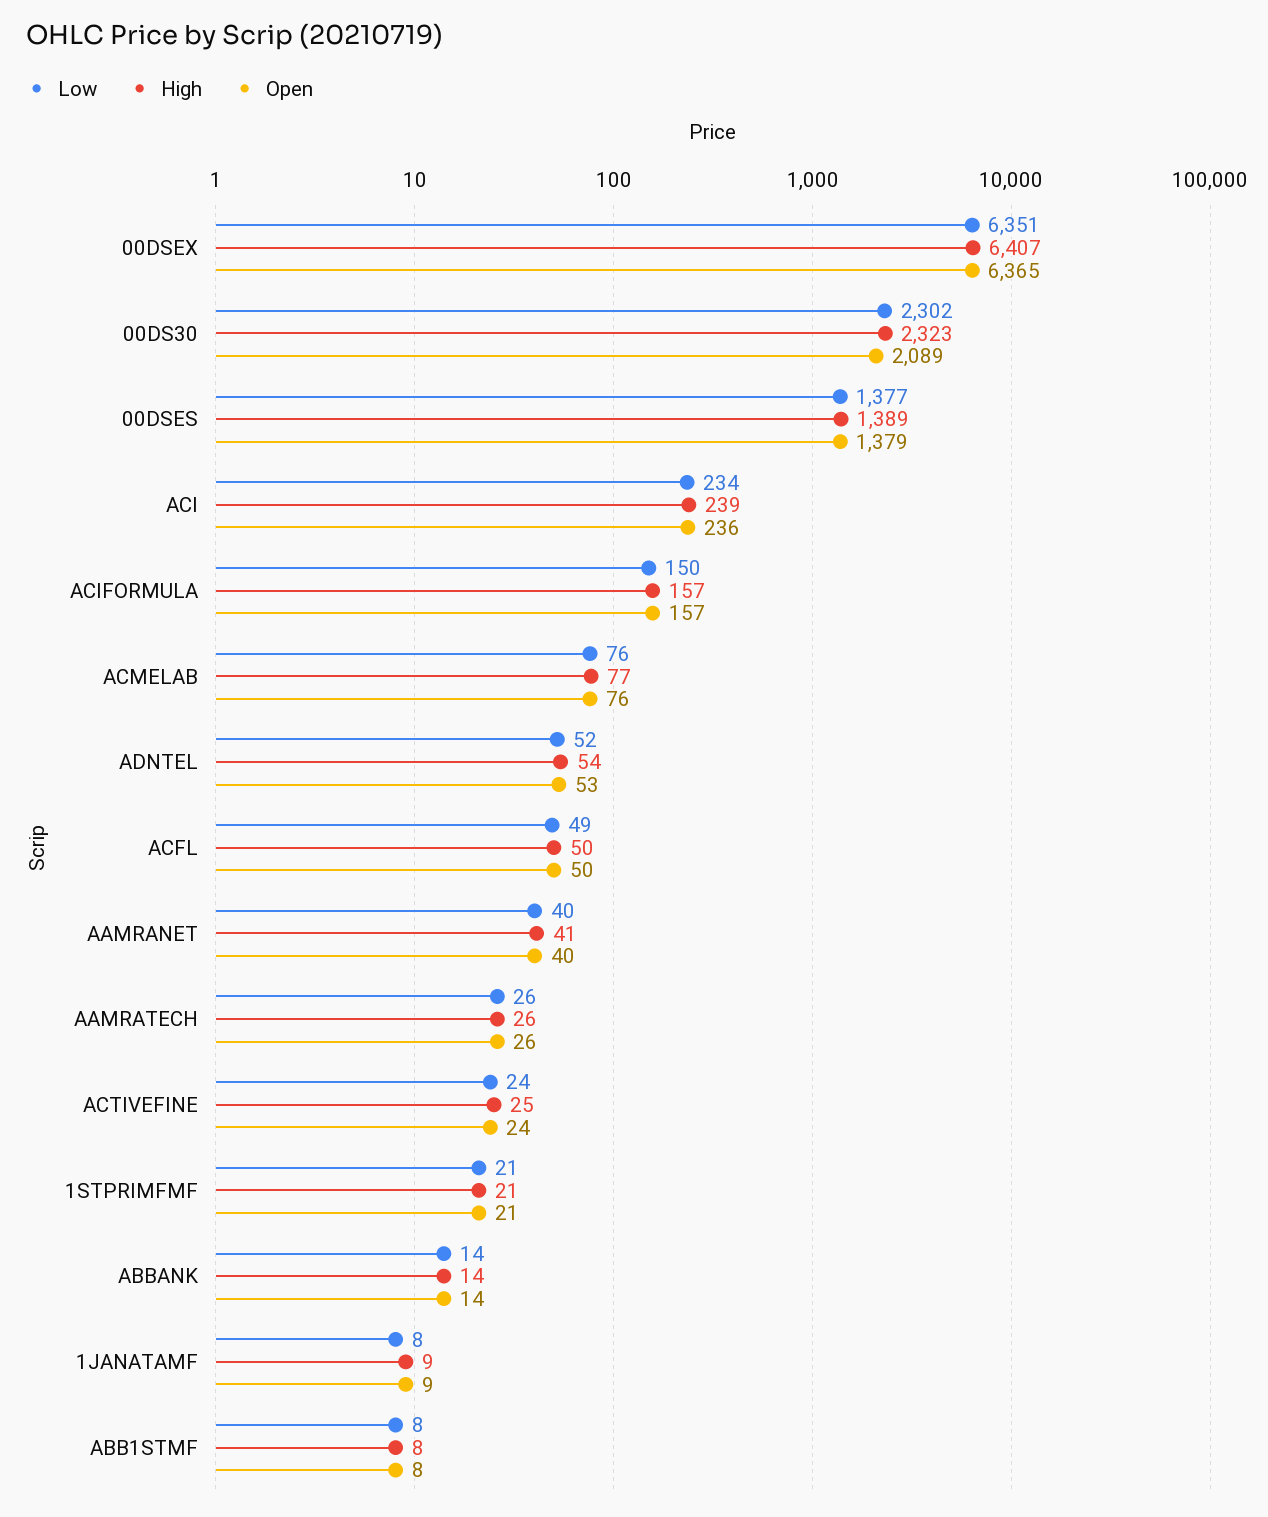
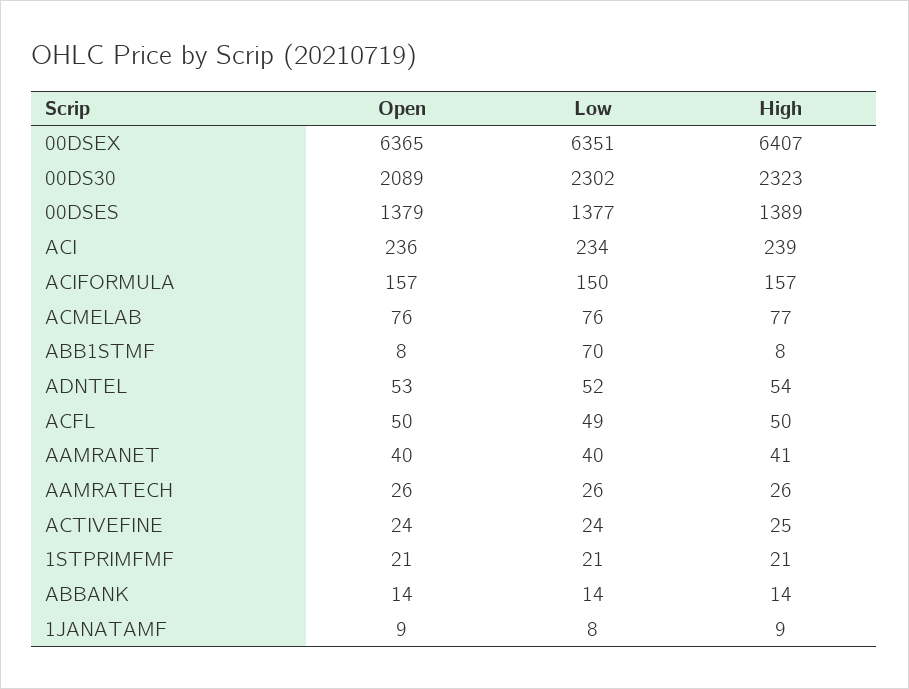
Low, ABB1STMF: 8 -> 70

